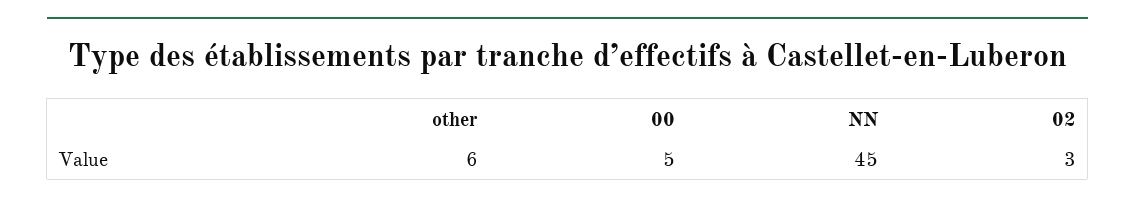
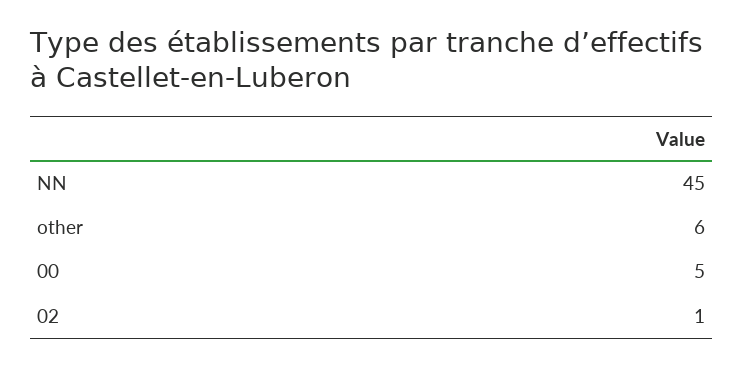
02: 3 -> 1

